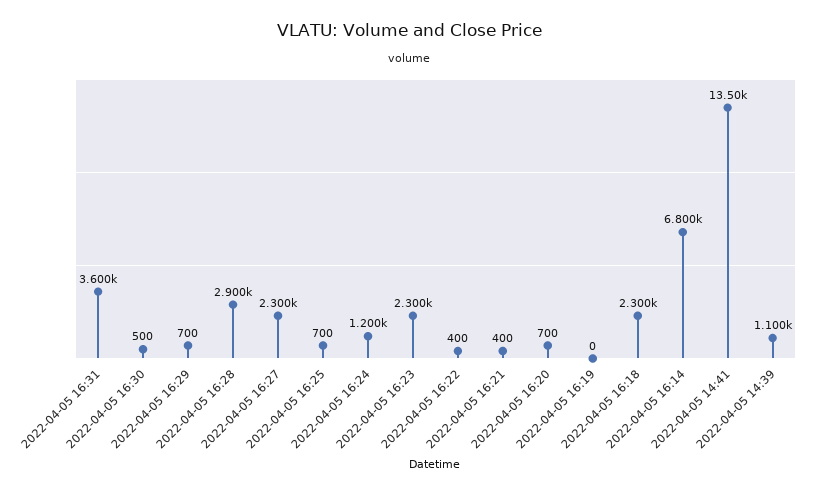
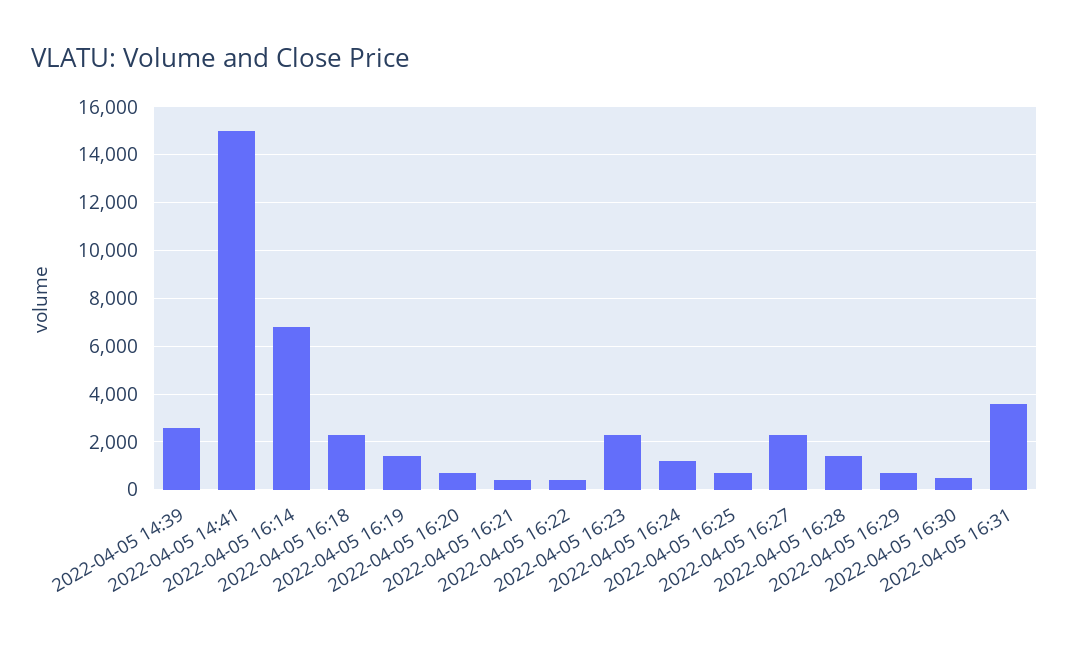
2022-04-05 16:28: 2900 -> 1500
2022-04-05 16:19: 0 -> 1500
2022-04-05 14:41: 13500 -> 15000
2022-04-05 14:39: 1100 -> 2500

